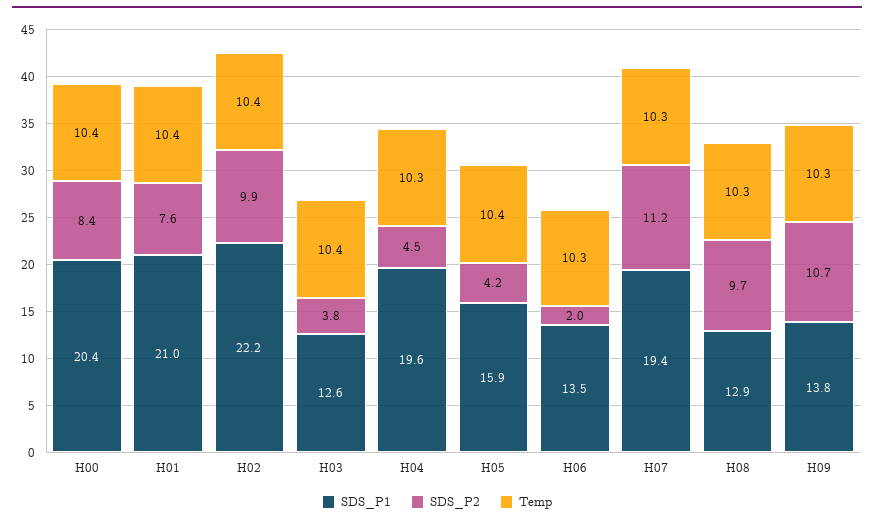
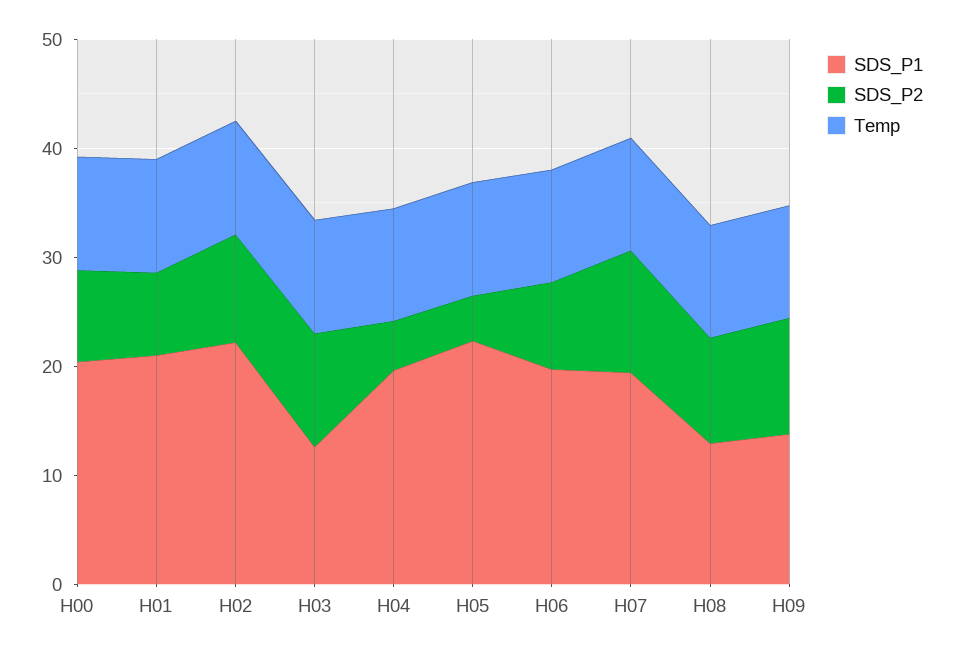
SDS_P2, H03: 3.8 -> 10
SDS_P1, H05: 15.9 -> 22
SDS_P1, H06: 13.5 -> 20
SDS_P2, H06: 2 -> 8

